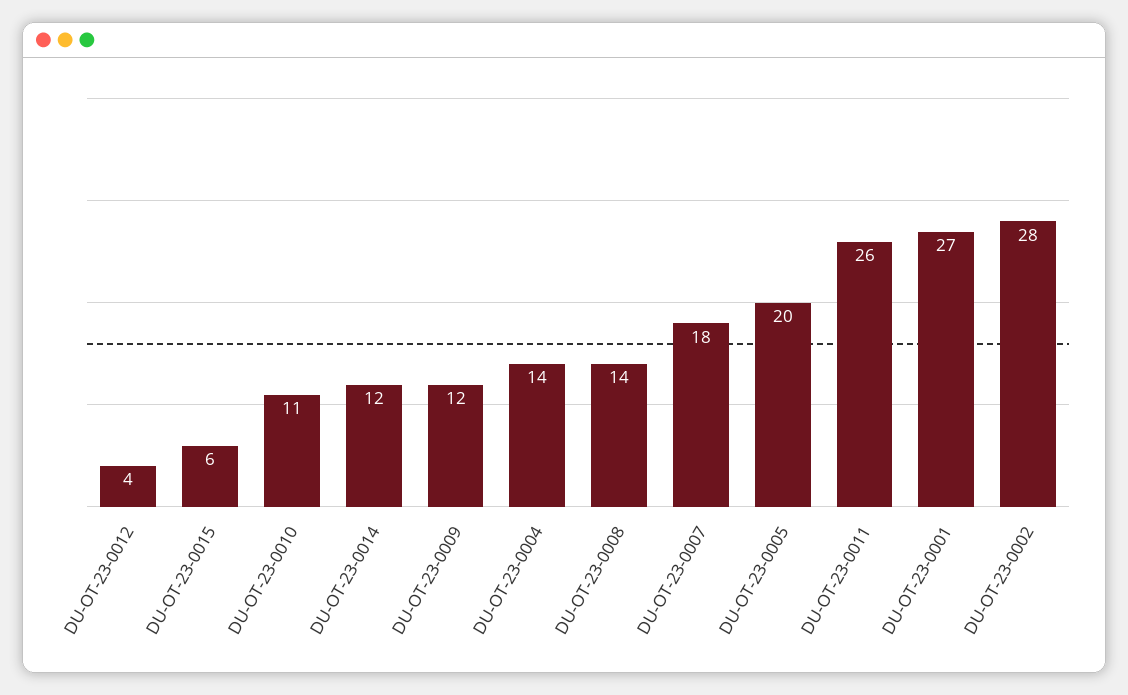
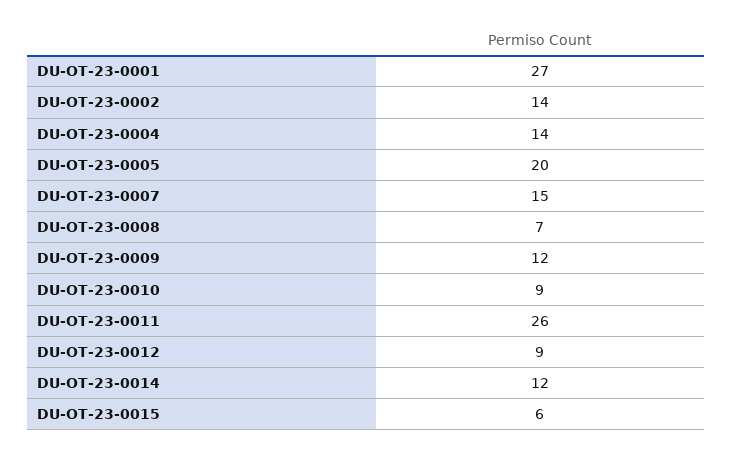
DU-OT-23-0012: 4 -> 9
DU-OT-23-0010: 11 -> 9
DU-OT-23-0008: 14 -> 7
DU-OT-23-0007: 18 -> 15
DU-OT-23-0002: 28 -> 14

